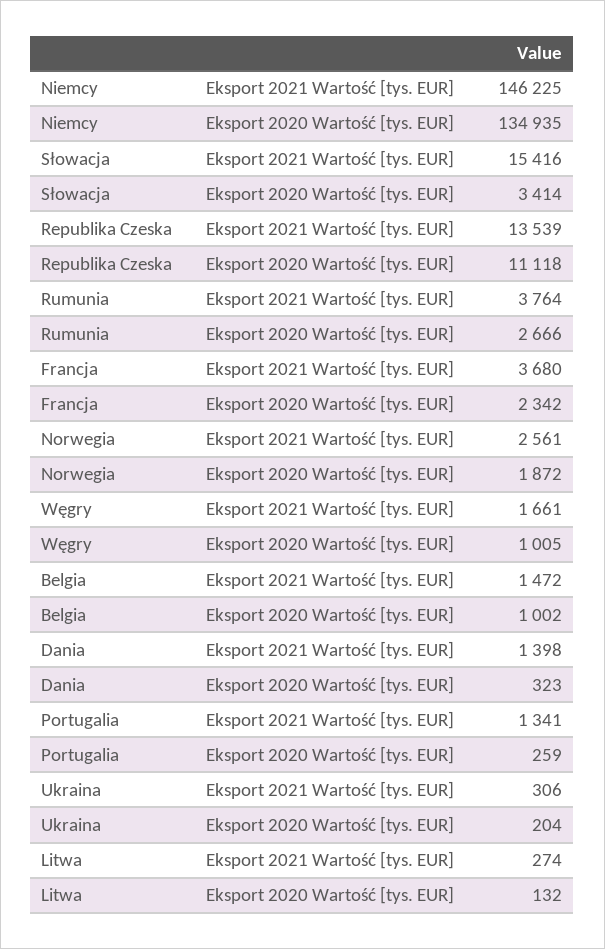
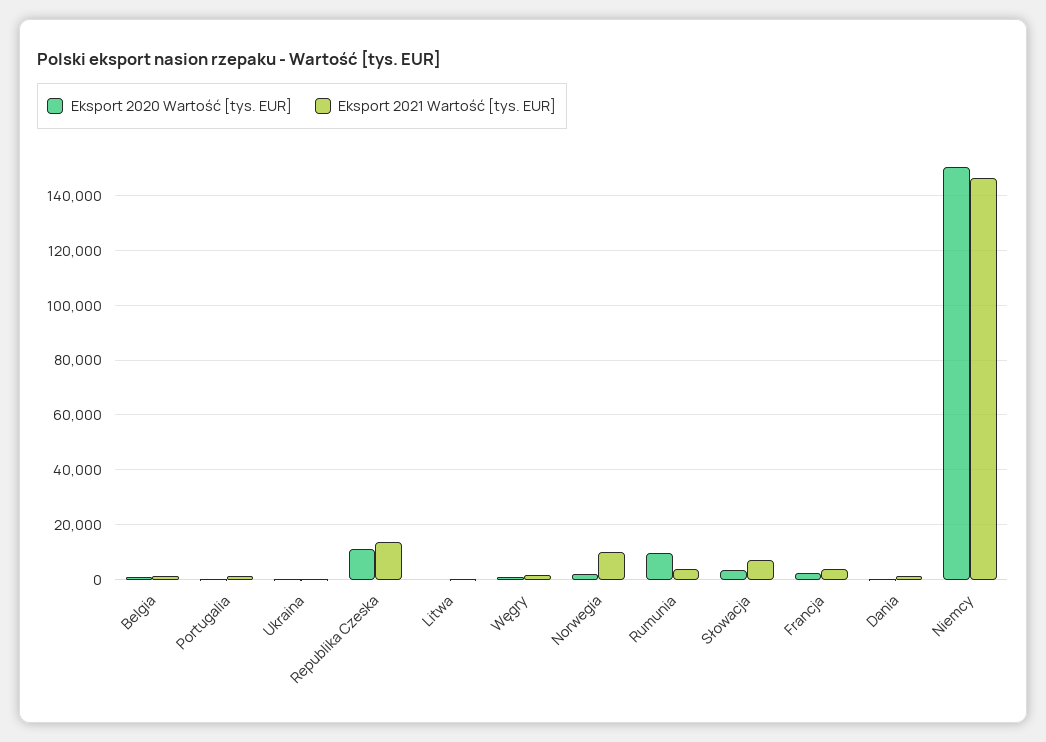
Eksport 2020 Wartość [tys. EUR], Niemcy: 134935 -> 150000
Eksport 2021 Wartość [tys. EUR], Słowacja: 15416 -> 7500
Eksport 2020 Wartość [tys. EUR], Rumunia: 2666 -> 10000
Eksport 2021 Wartość [tys. EUR], Norwegia: 2561 -> 10000

